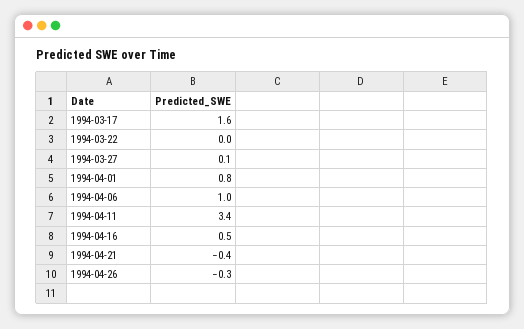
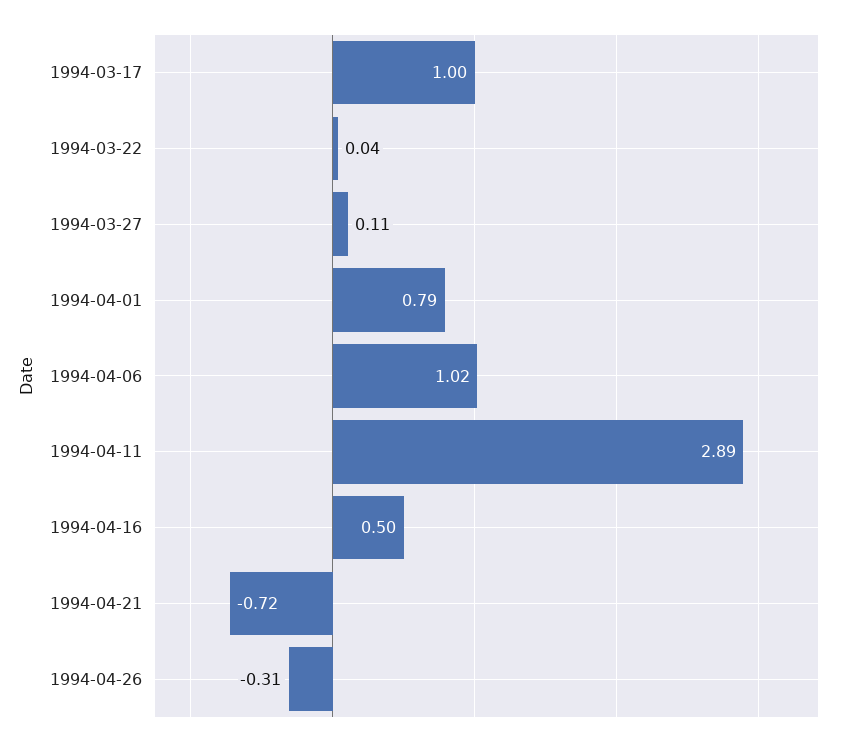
1994-03-17: 1.6 -> 1
1994-04-11: 3.4 -> 2.89
1994-04-21: -0.4 -> -0.72

